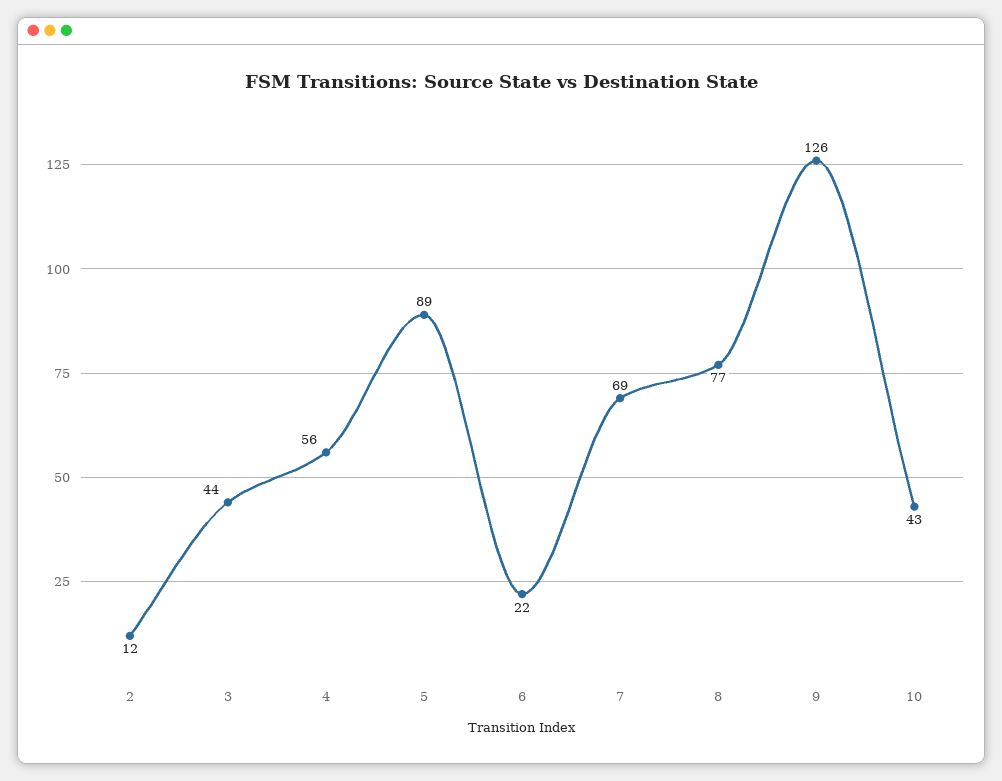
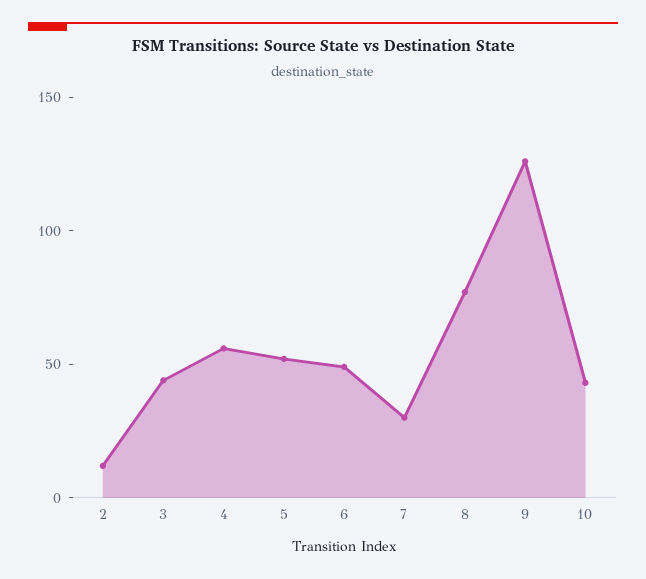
5: 89 -> 50
6: 22 -> 50
7: 69 -> 30

